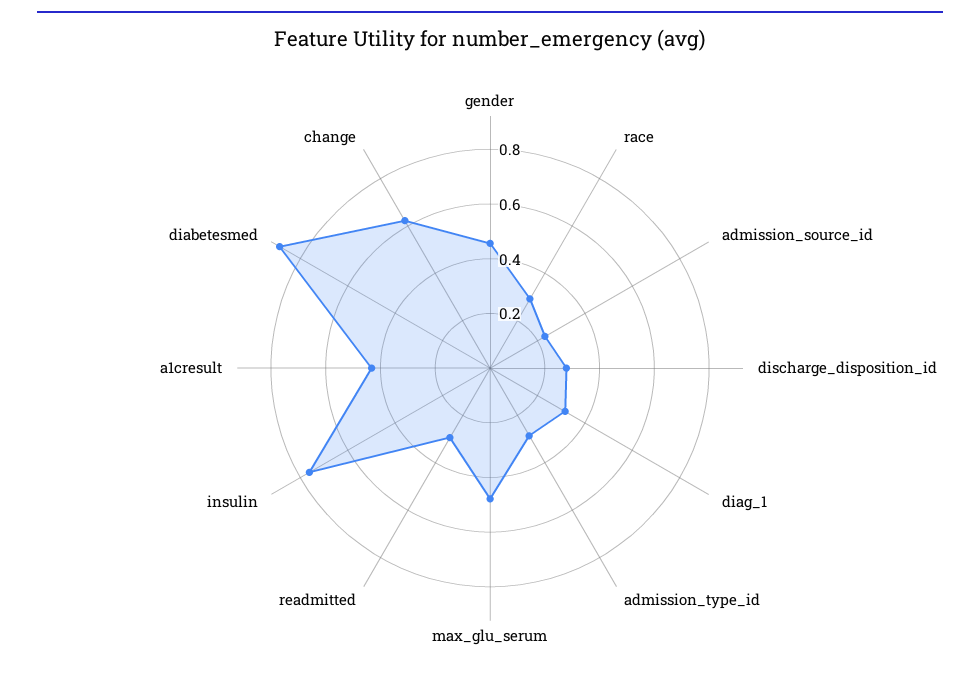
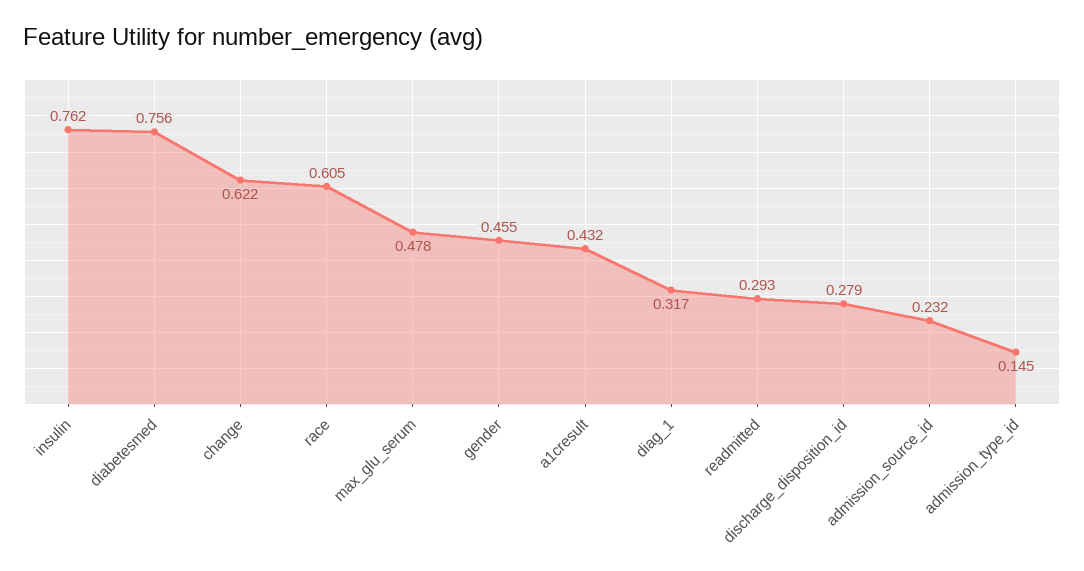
race: 0.3 -> 0.605
admission_type_id: 0.3 -> 0.145
diabetesmed: 0.9 -> 0.756

